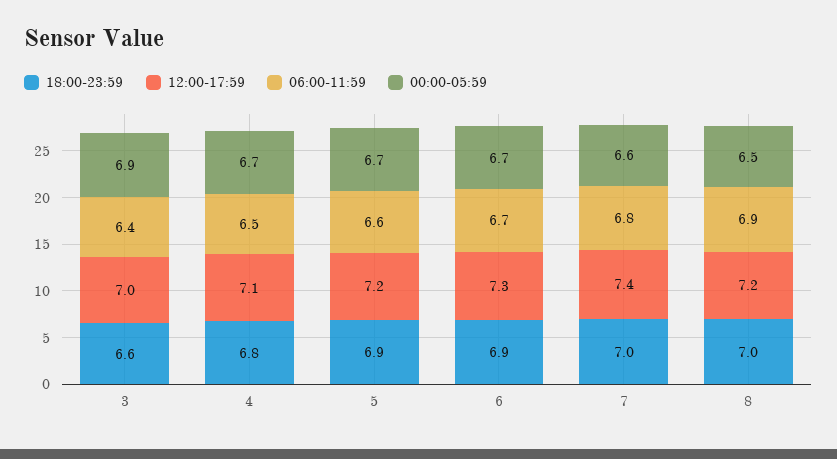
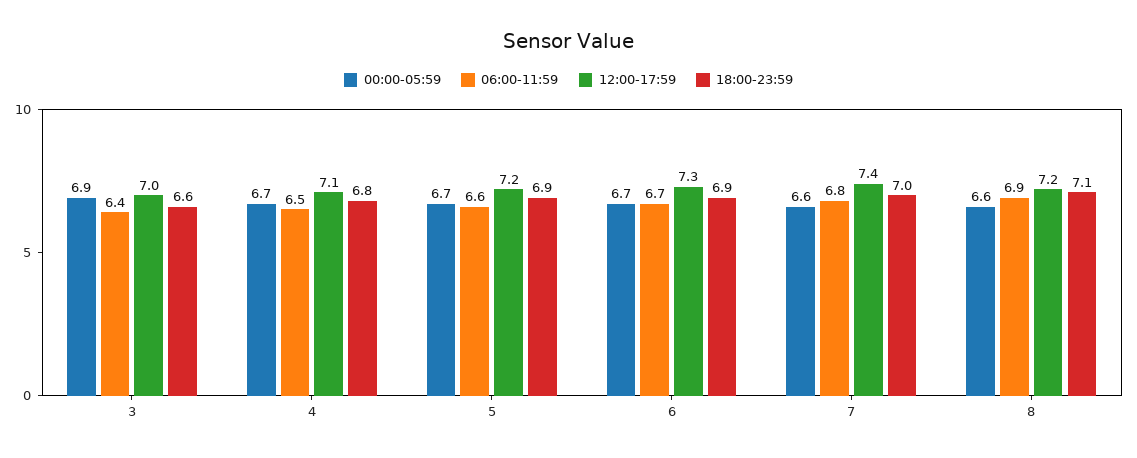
18:00-23:59, 8: 7 -> 7.1
00:00-05:59, 8: 6.5 -> 6.6

